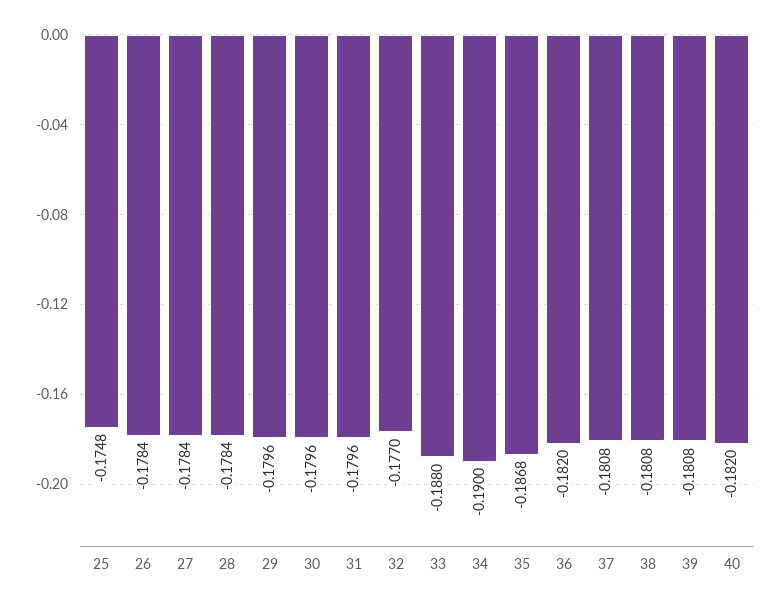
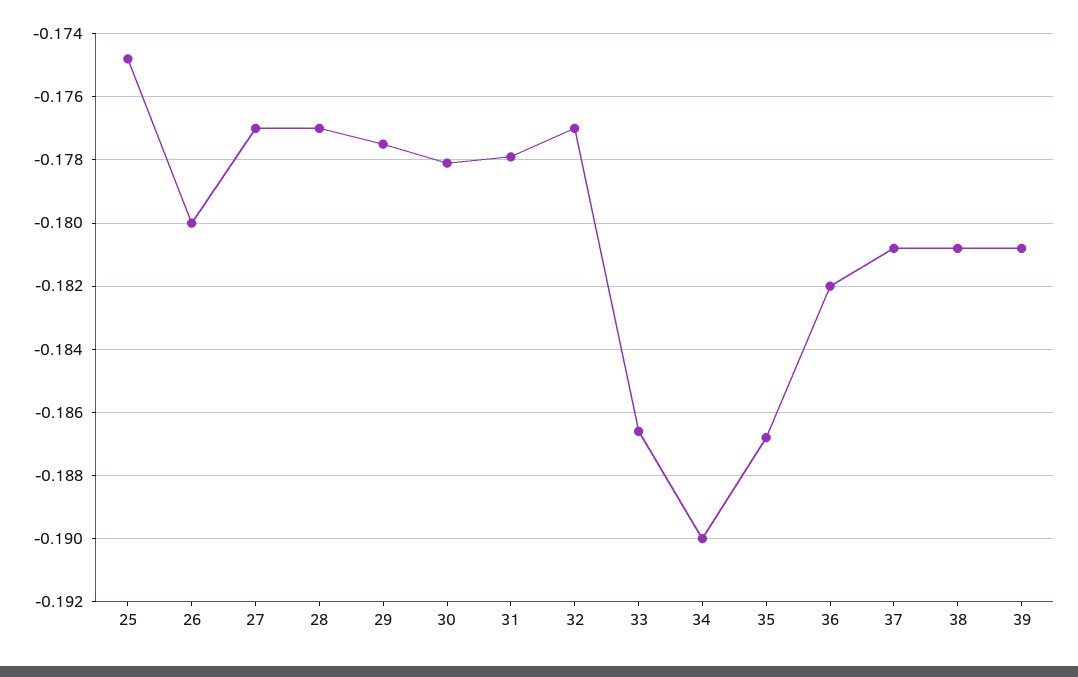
26: -0.1784 -> -0.18
27: -0.1784 -> -0.177
28: -0.1784 -> -0.177
29: -0.1796 -> -0.1775
30: -0.1796 -> -0.178
31: -0.1796 -> -0.178
33: -0.188 -> -0.1865
40: -0.182 -> none

